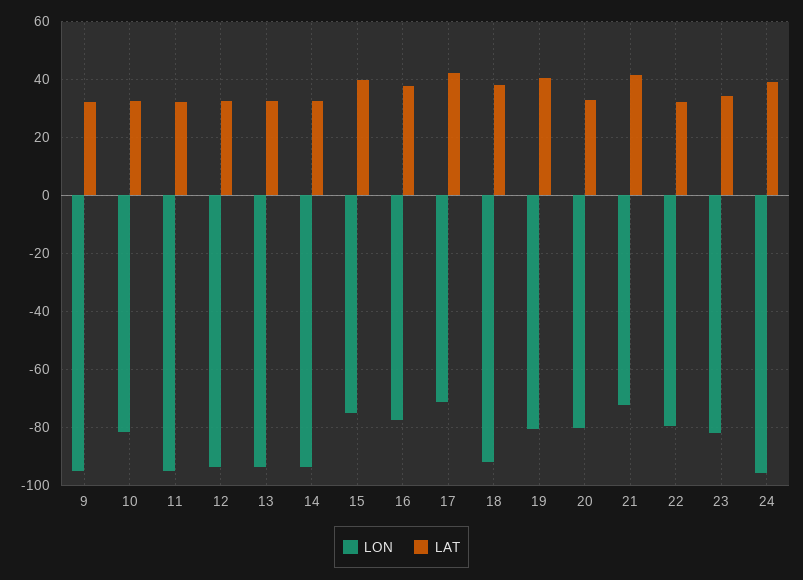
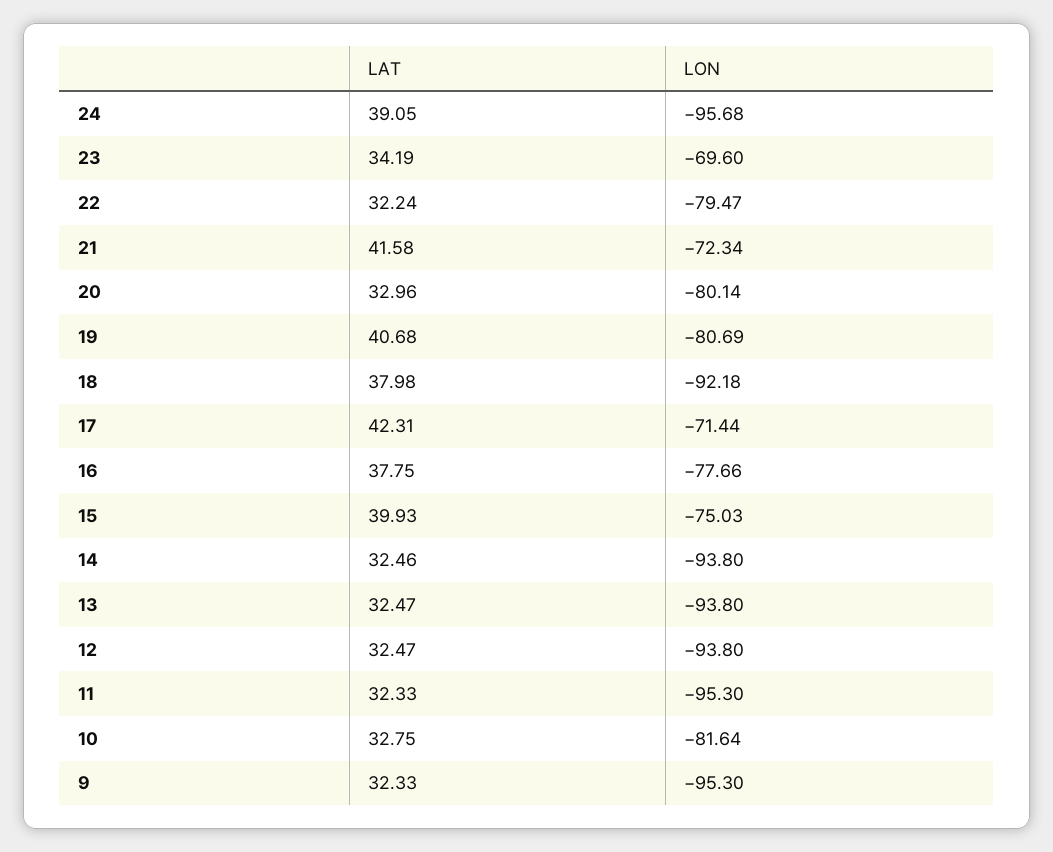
LON, 23: -82.5 -> -69.6

